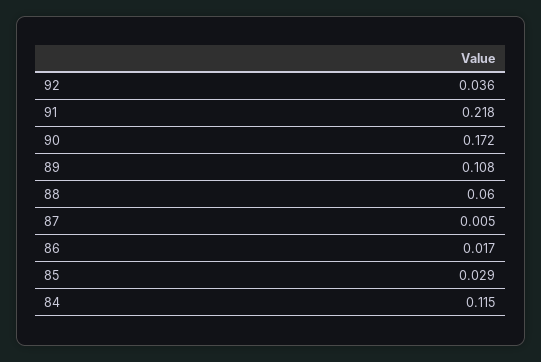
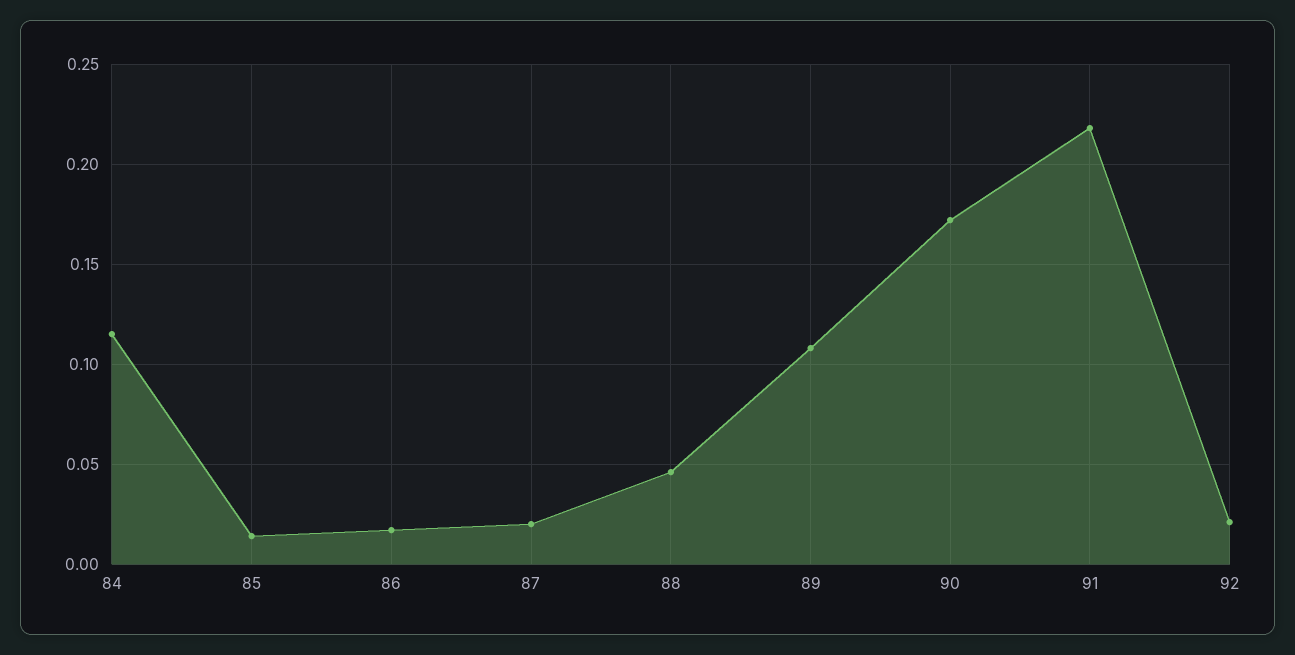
92: 0.036 -> 0.02
88: 0.06 -> 0.045
87: 0.005 -> 0.02
85: 0.029 -> 0.015

